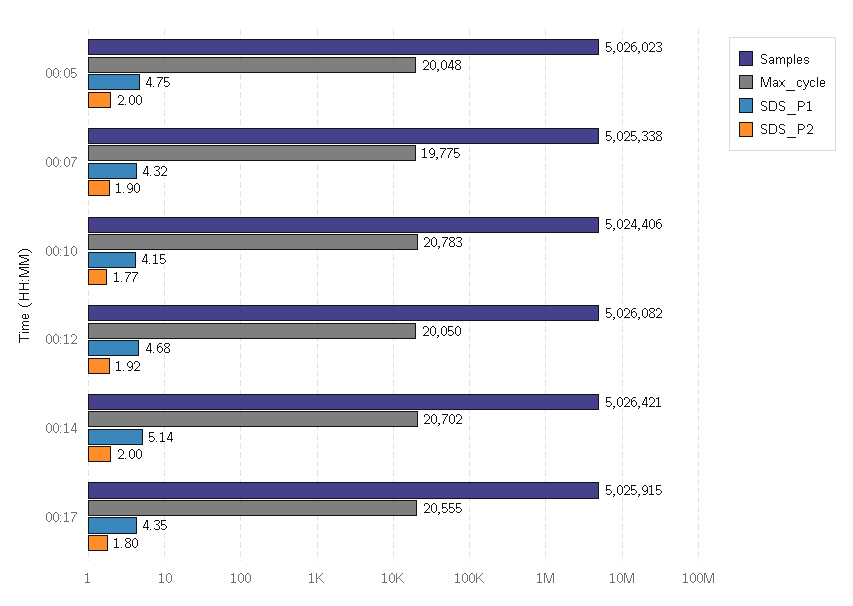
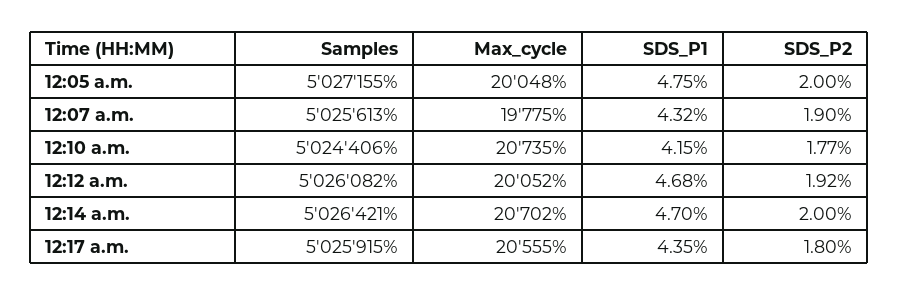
Samples, 00:05: 5026023 -> 5027155
Samples, 00:07: 5025338 -> 5025613
Max_cycle, 00:10: 20783 -> 20735
Max_cycle, 00:12: 20050 -> 20052
SDS_P1, 00:14: 5.14 -> 4.7

